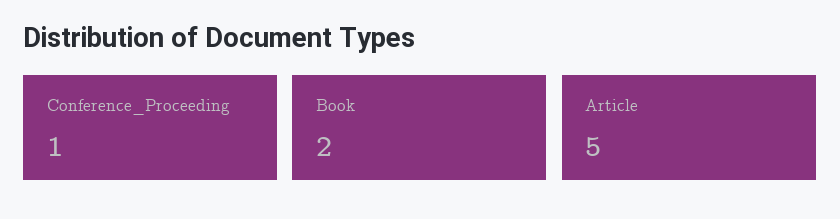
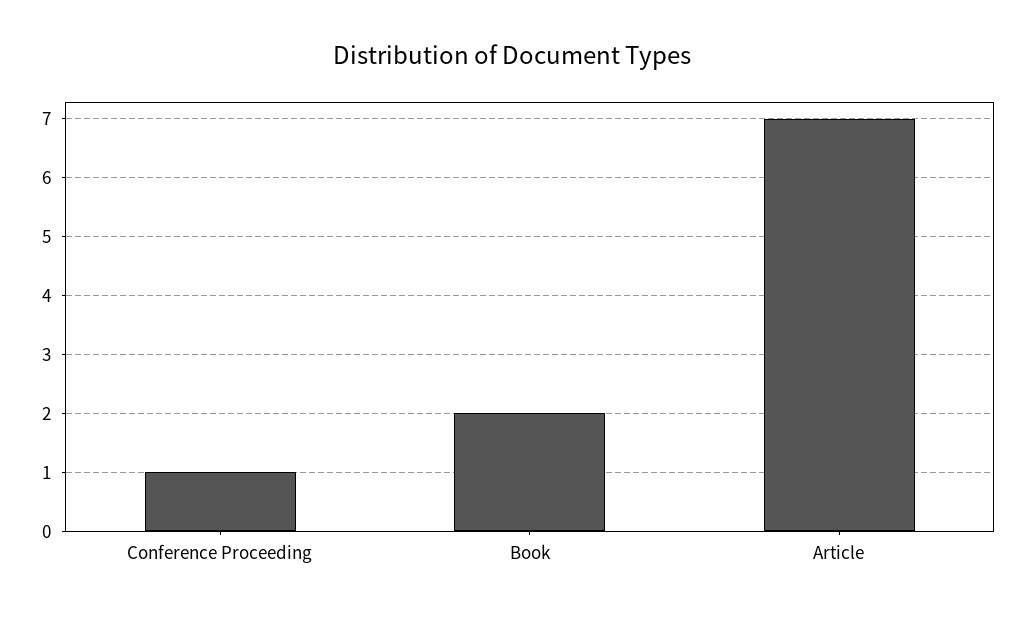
Article: 5 -> 7

